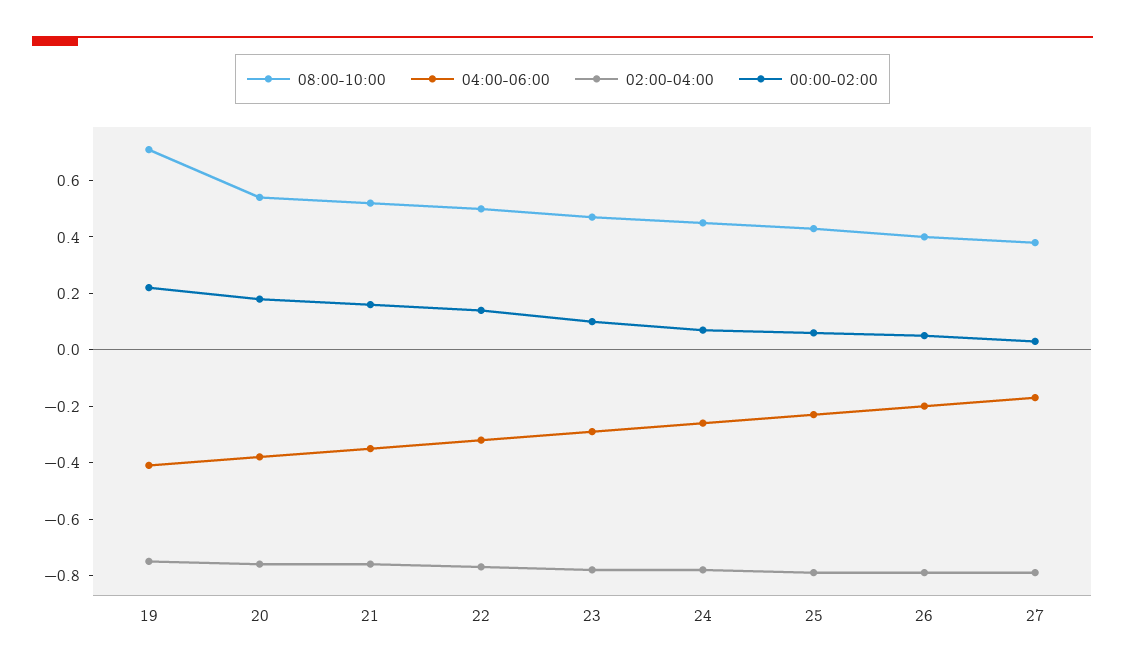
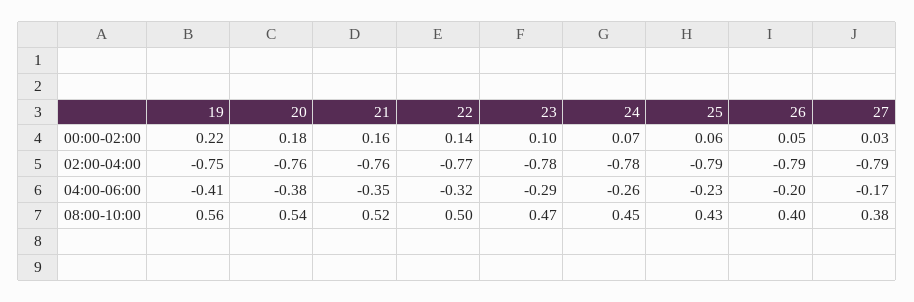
08:00-10:00, 19: 0.7 -> 0.56

